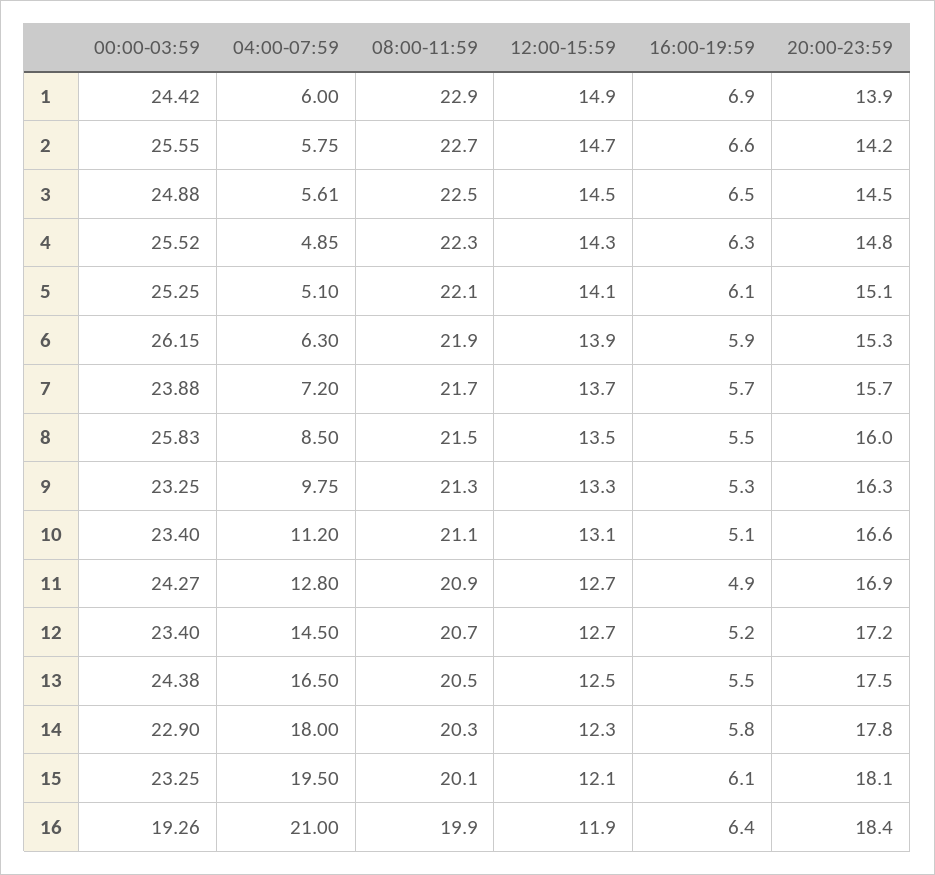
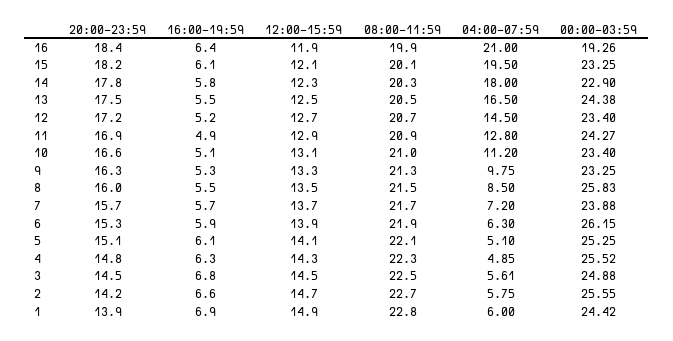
08:00-11:59, 1: 22.9 -> 22.8
16:00-19:59, 3: 6.5 -> 6.8
08:00-11:59, 10: 21.1 -> 21
12:00-15:59, 11: 12.7 -> 12.9
20:00-23:59, 15: 18.1 -> 18.2

